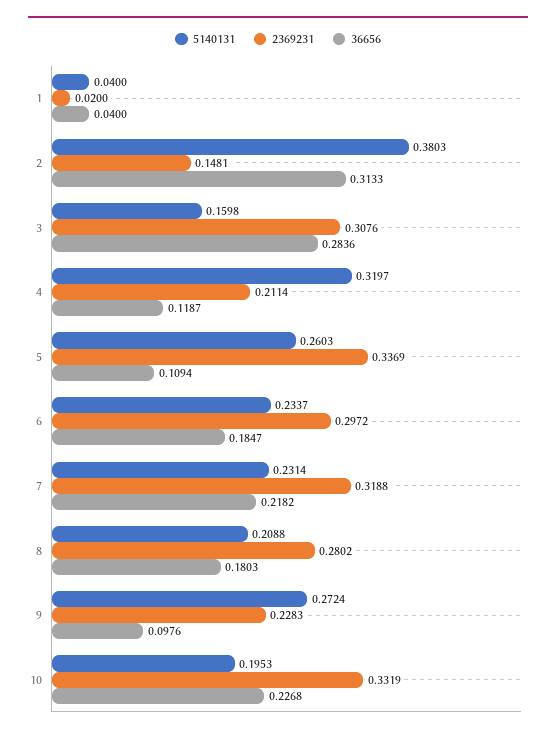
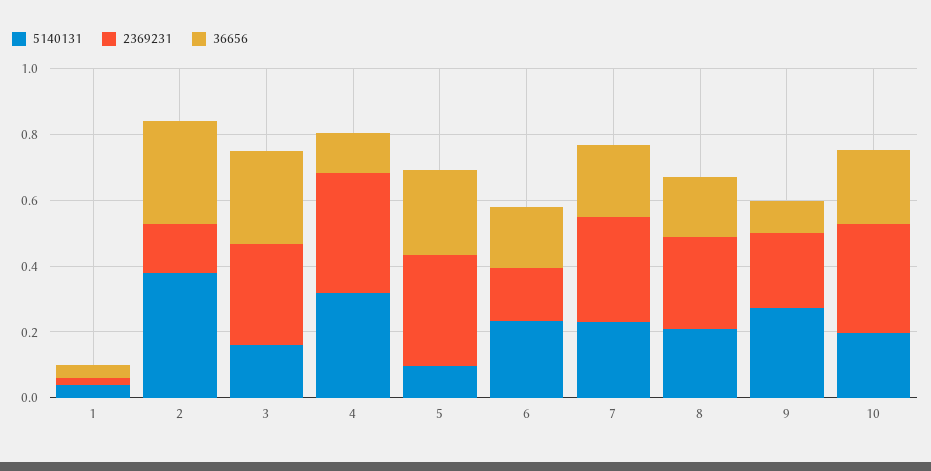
2369231, 4: 0.2114 -> 0.35
5140131, 5: 0.2603 -> 0.1
36656, 5: 0.1094 -> 0.25
2369231, 6: 0.2972 -> 0.15

